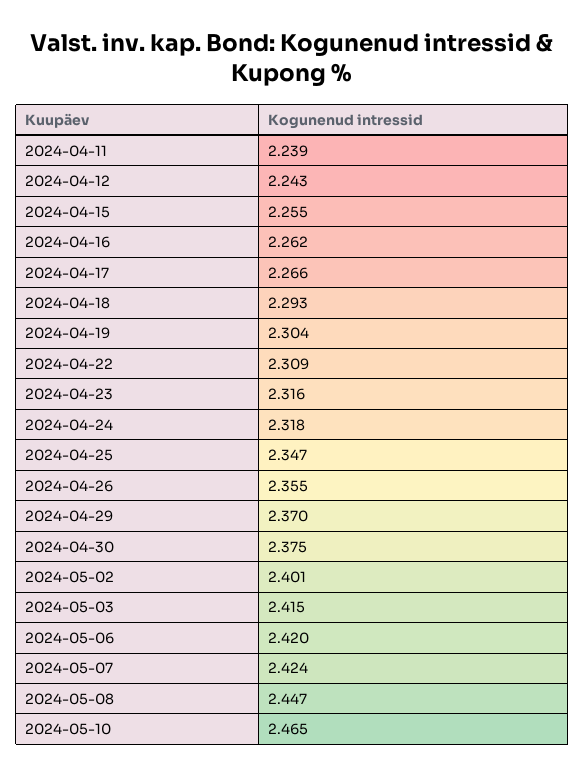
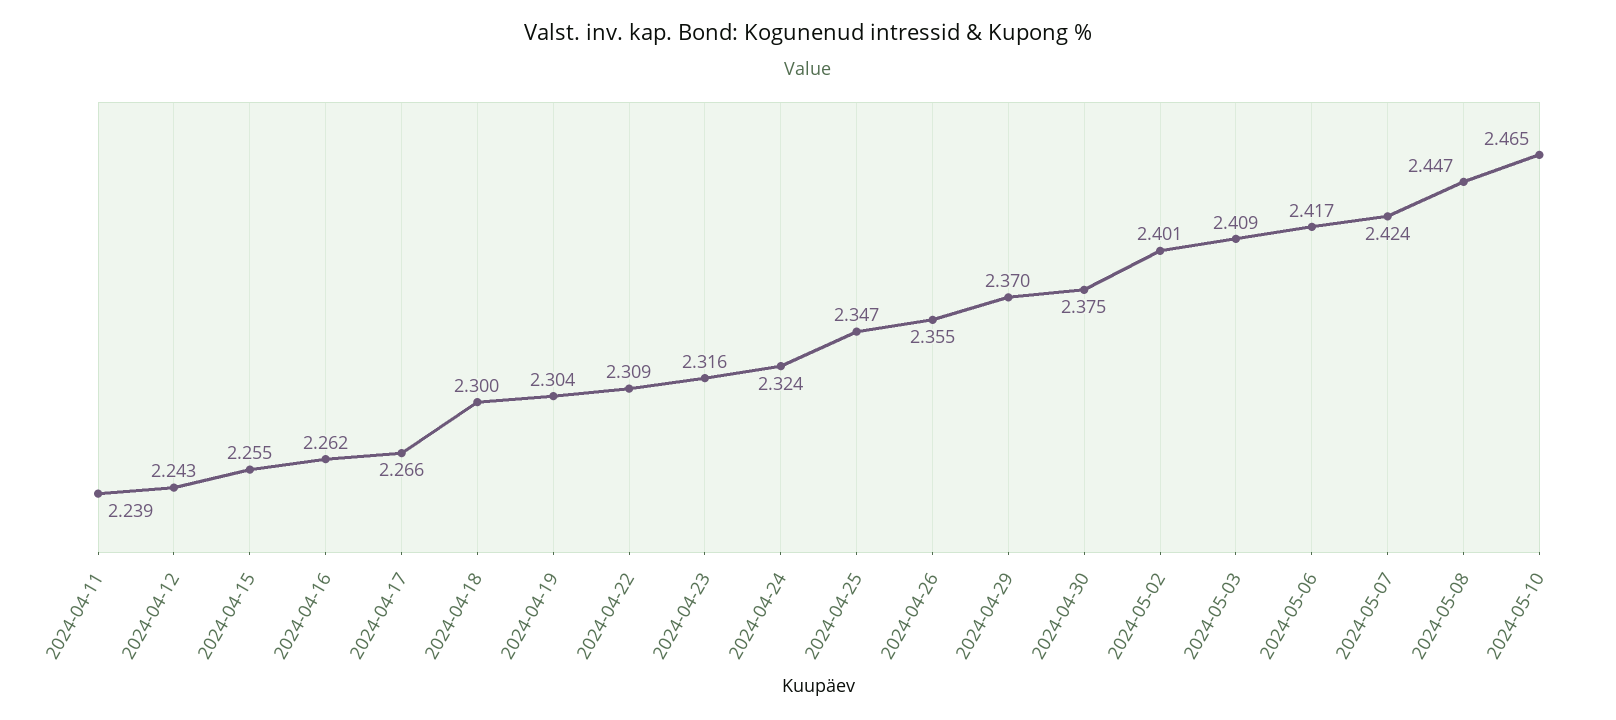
2024-04-18: 2.293 -> 2.3
2024-04-24: 2.318 -> 2.324
2024-05-03: 2.415 -> 2.409
2024-05-06: 2.42 -> 2.417

